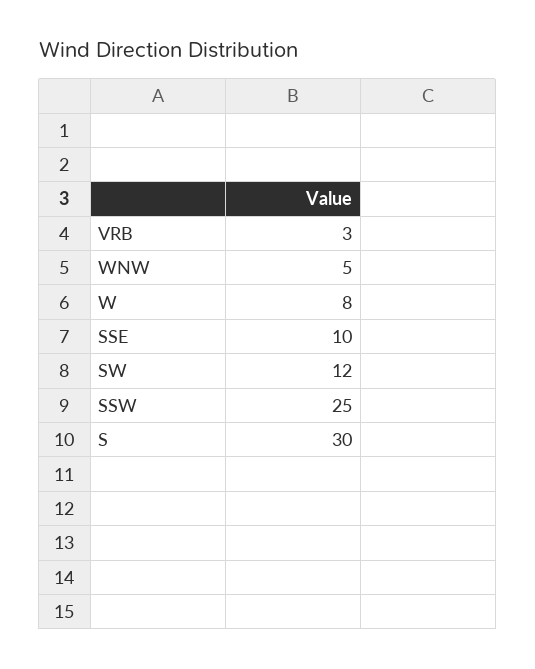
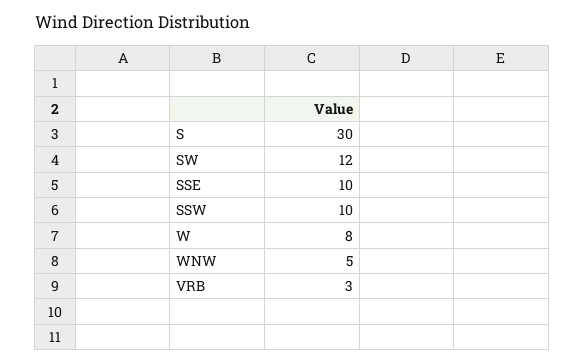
SSW: 25 -> 10

